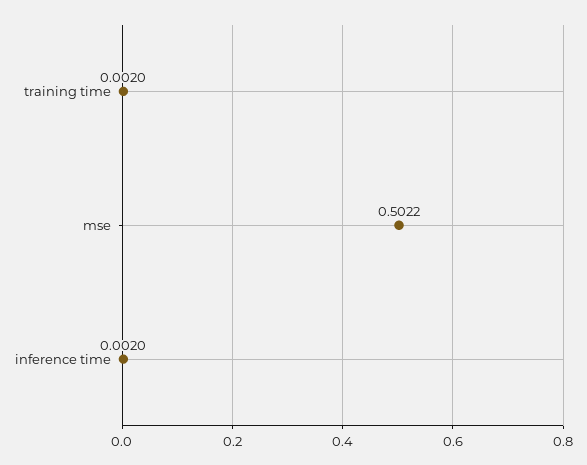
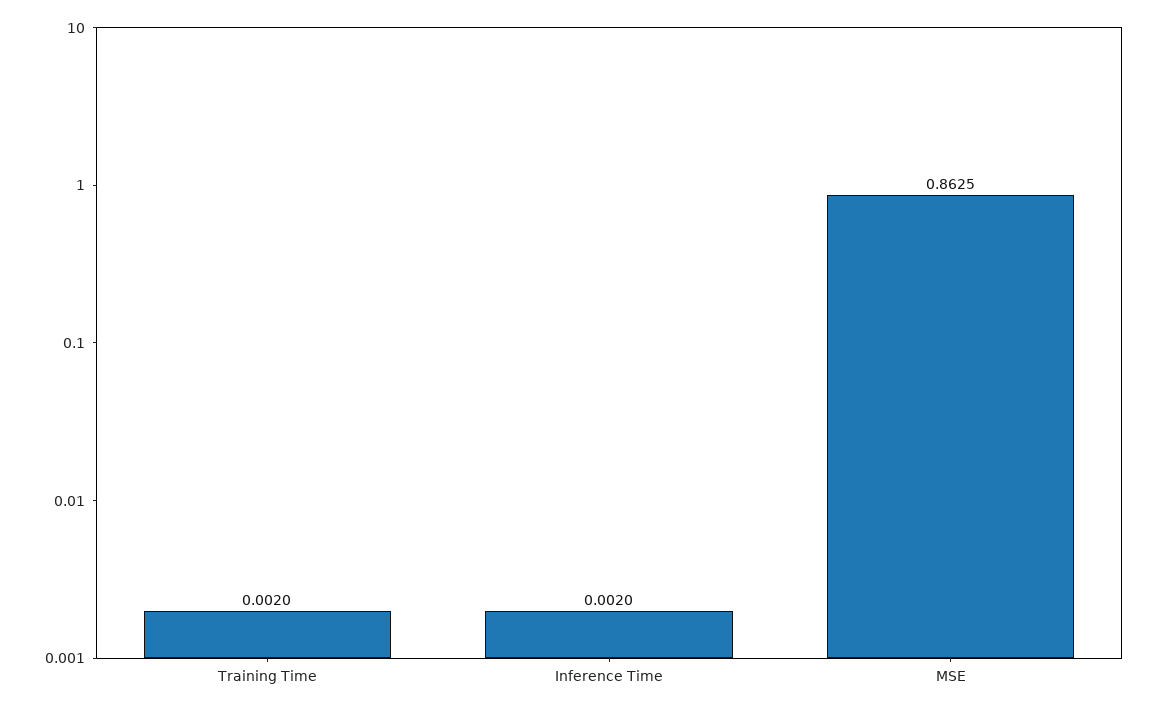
mse: 0.5022 -> 0.8625

